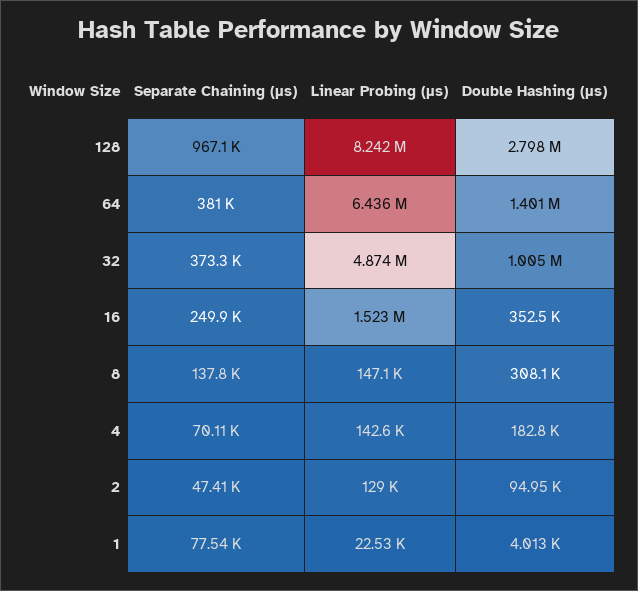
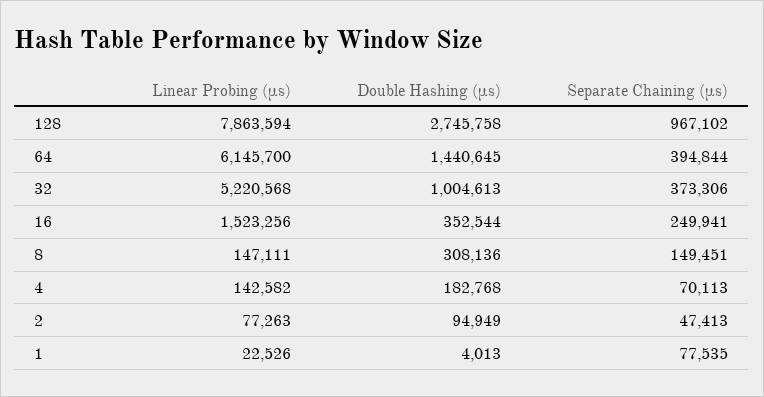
Linear Probing (μs), 128: 8242000 -> 7863594
Double Hashing (μs), 128: 2798000 -> 2745758
Separate Chaining (μs), 64: 381000 -> 394844
Linear Probing (μs), 64: 6436000 -> 6145700
Double Hashing (μs), 64: 1401000 -> 1440645
Linear Probing (μs), 32: 4874000 -> 5220568
Separate Chaining (μs), 8: 137800 -> 149451
Linear Probing (μs), 2: 129000 -> 77263

